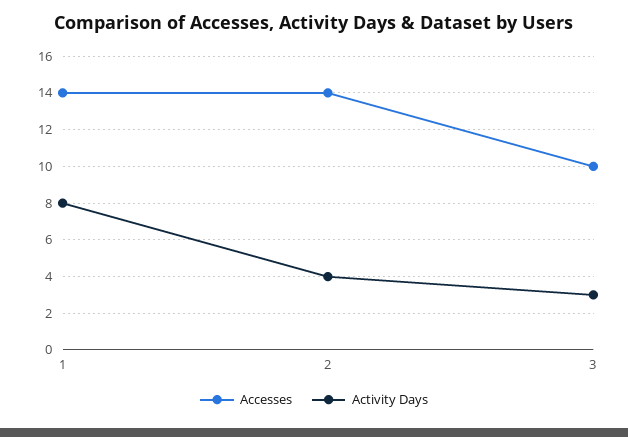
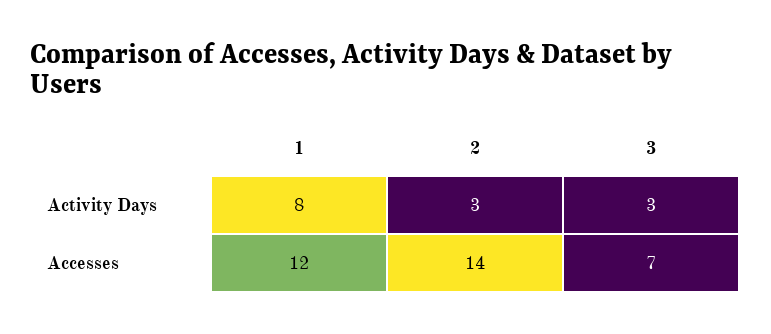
Accesses, 1: 14 -> 12
Activity Days, 2: 4 -> 3
Accesses, 3: 10 -> 7

